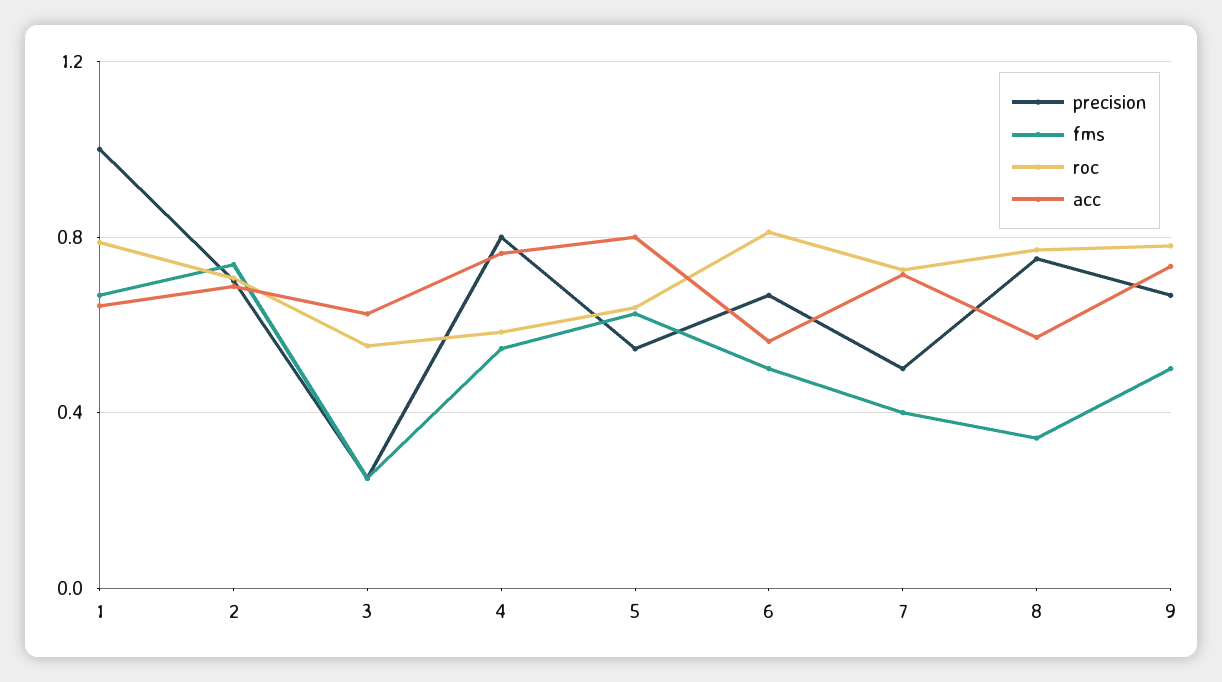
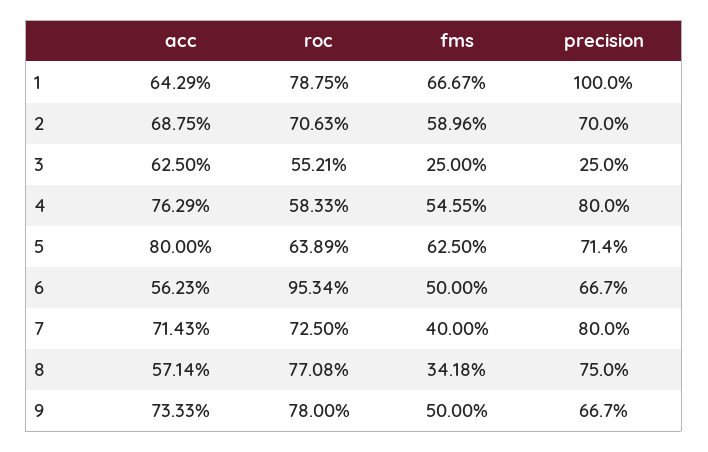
fms, 2: 0.75 -> 0.5896
precision, 5: 0.55 -> 0.714
roc, 6: 0.8 -> 0.9534
precision, 7: 0.5 -> 0.8

